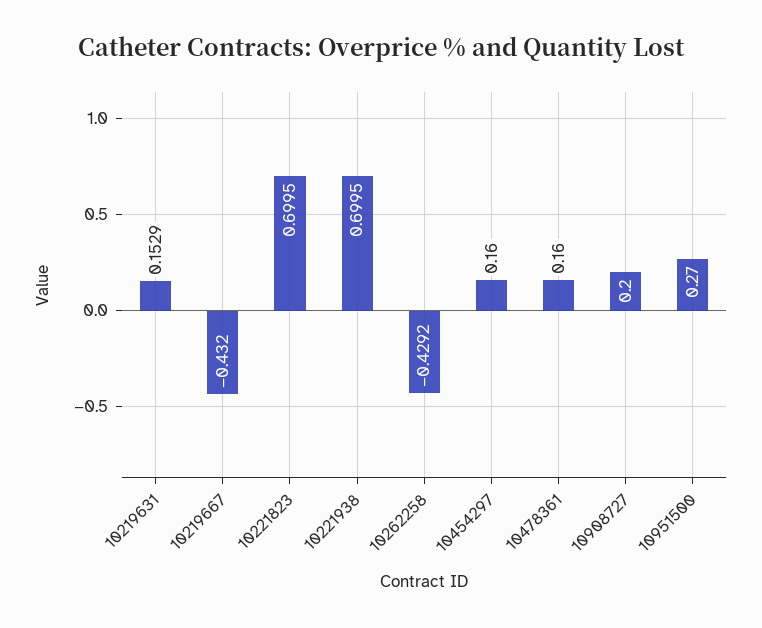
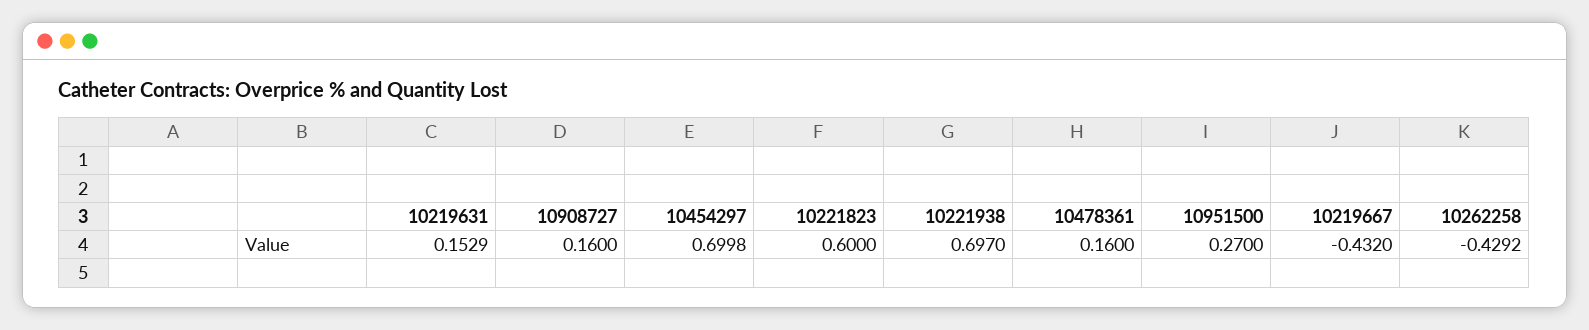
10221823: 0.6995 -> 0.6
10221938: 0.6995 -> 0.697
10454297: 0.16 -> 0.6998
10908727: 0.2 -> 0.16

